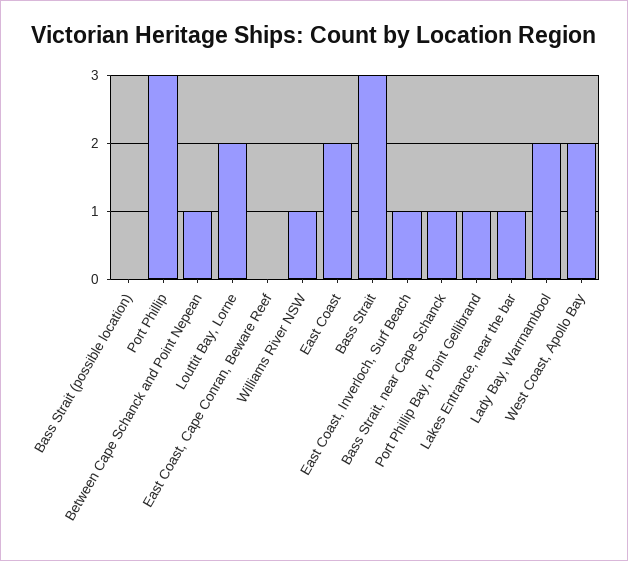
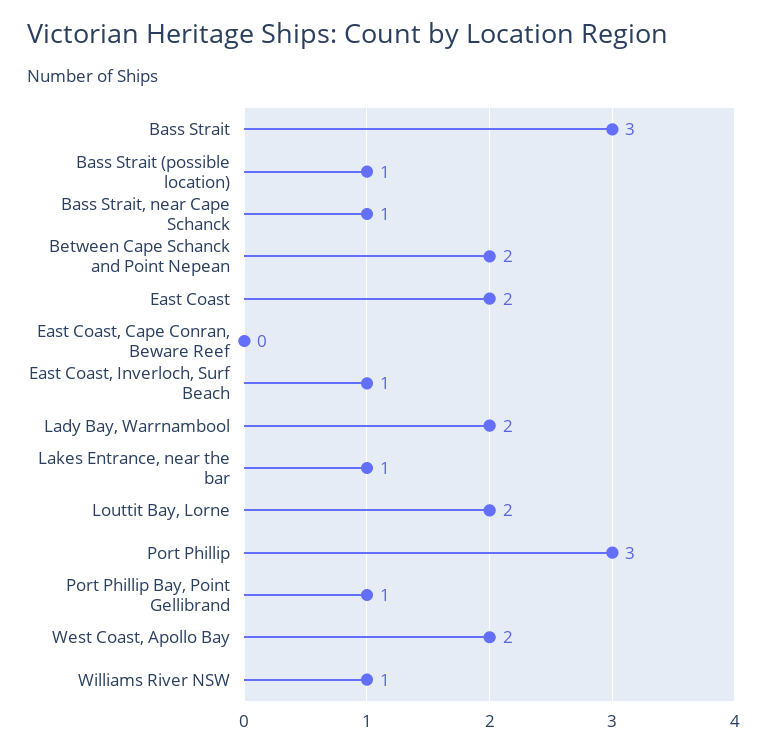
Bass Strait (possible location): 0 -> 1
Between Cape Schanck and Point Nepean: 1 -> 2

